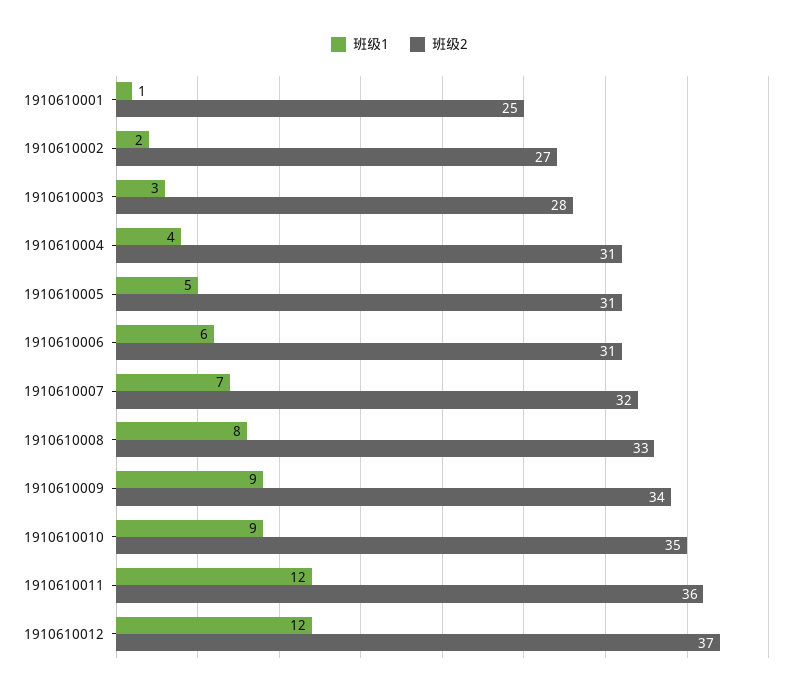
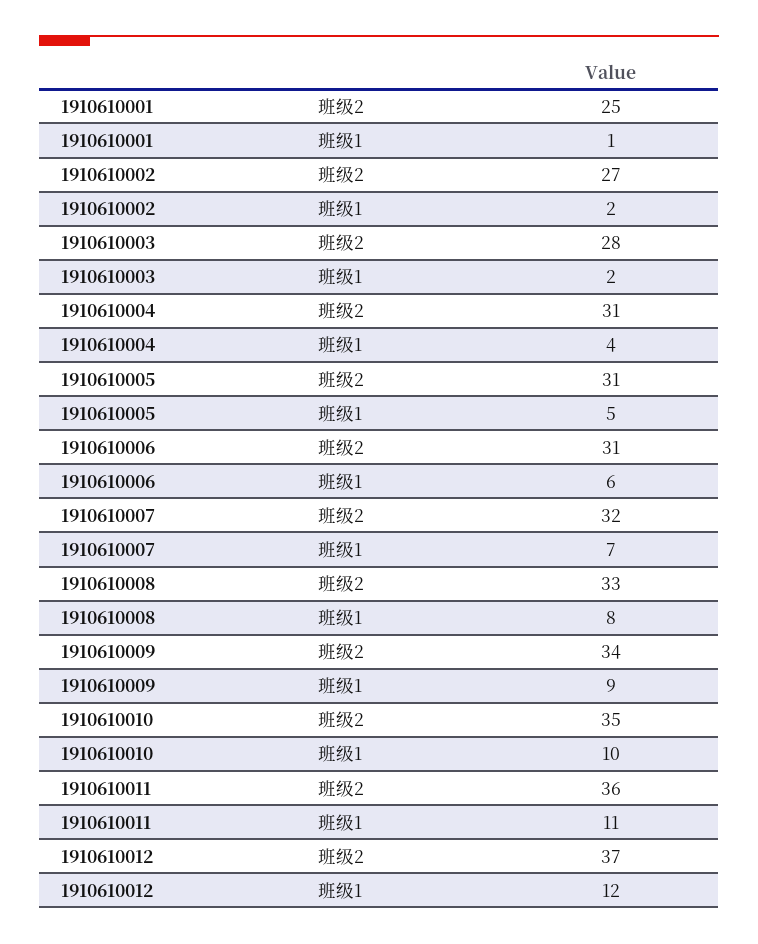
班级1, 1910610003: 3 -> 2
班级1, 1910610010: 9 -> 10
班级1, 1910610011: 12 -> 11

